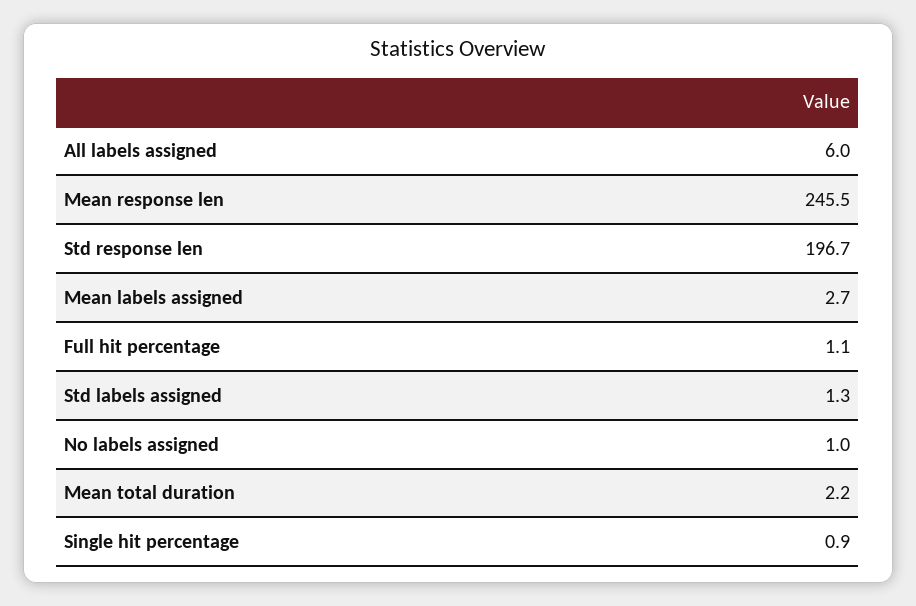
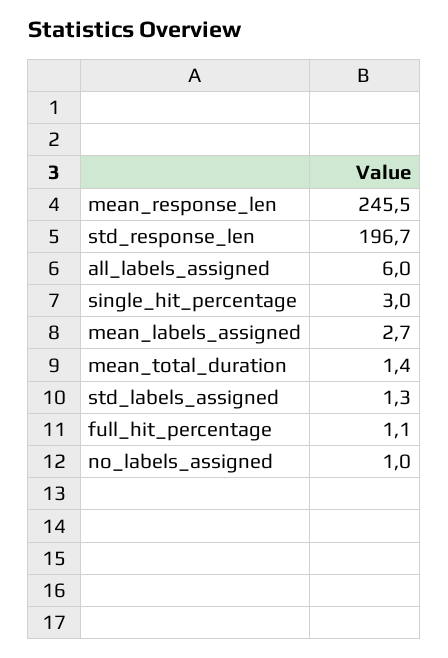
Mean total duration: 2.2 -> 1.4
Single hit percentage: 0.9 -> 3

